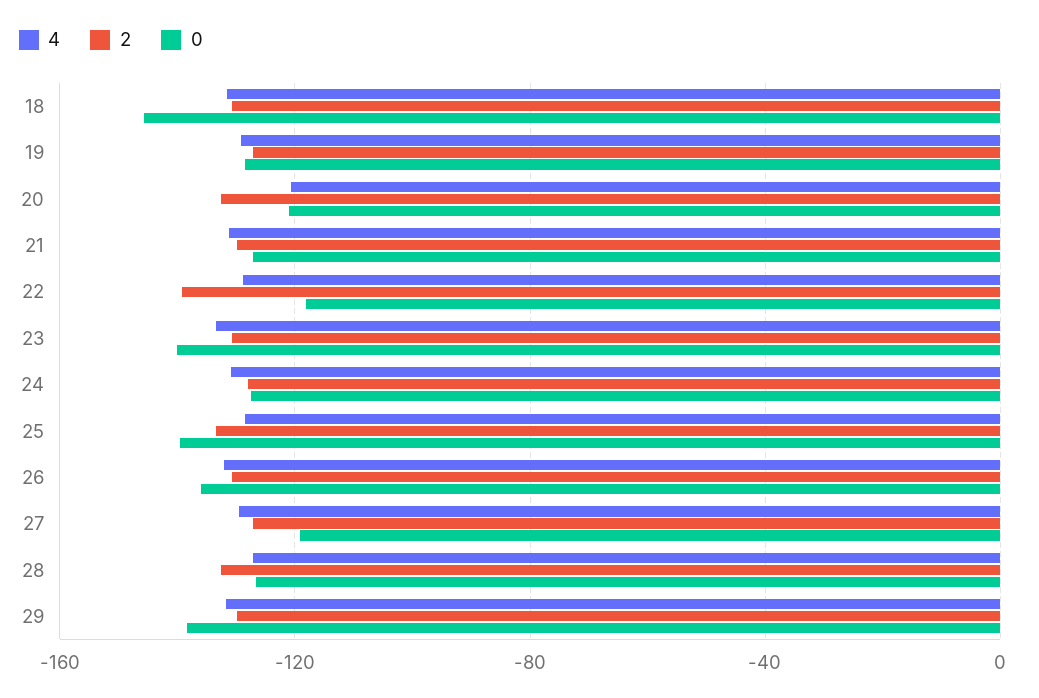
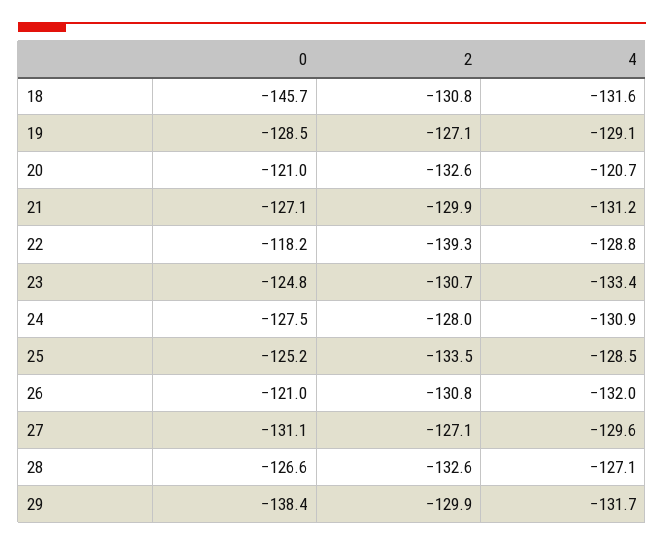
0, 23: -140 -> -124.8
0, 25: -140 -> -125.2
0, 26: -135 -> -121
0, 27: -120 -> -131.1

